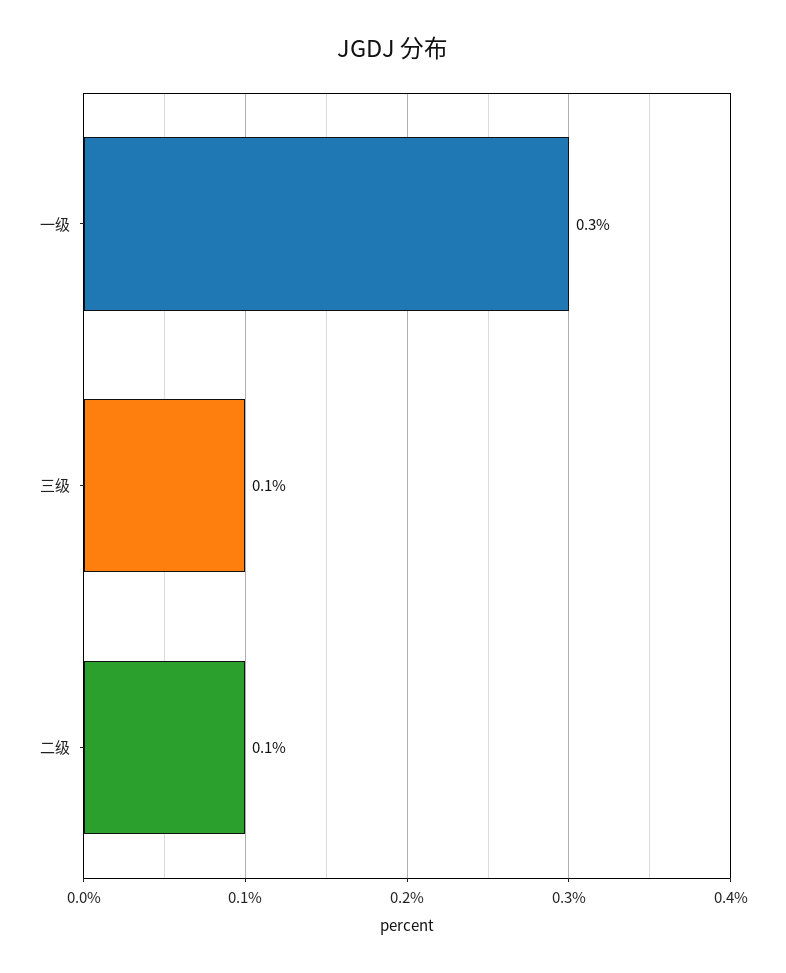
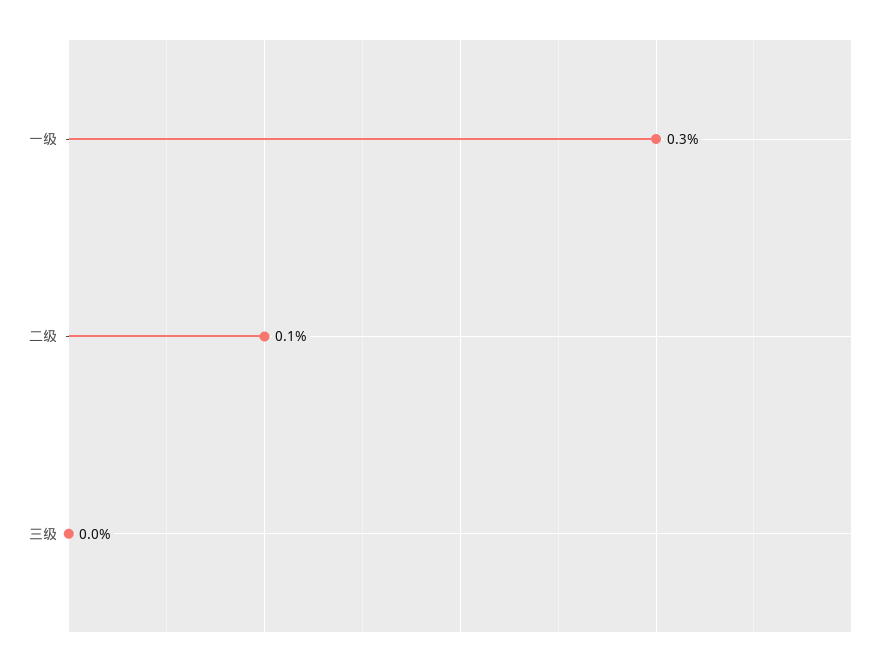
三级: 0.1 -> 0

